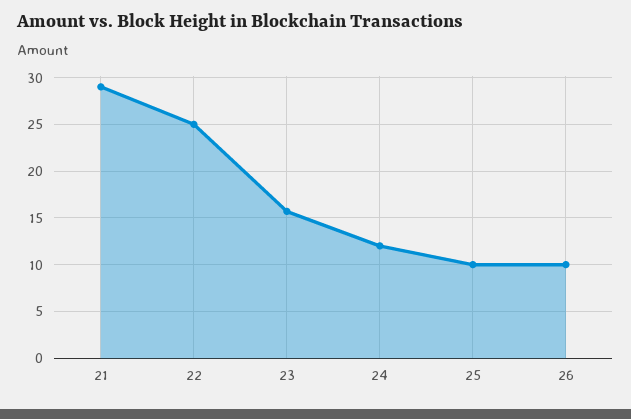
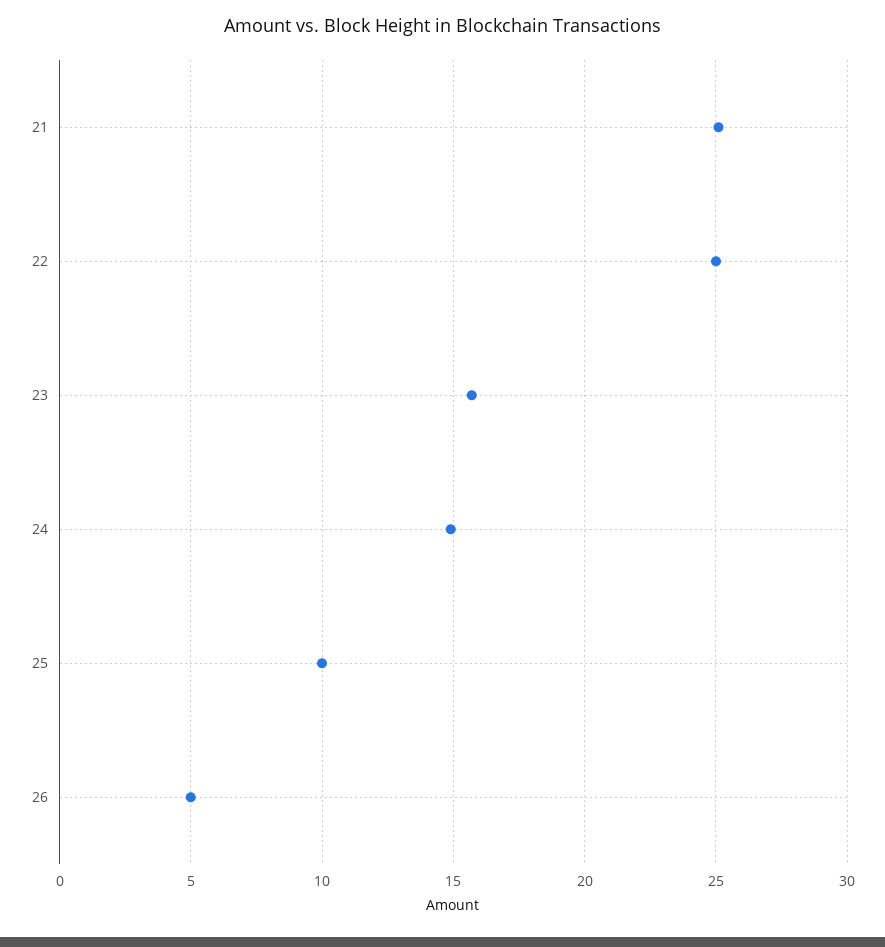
21: 29 -> 25
24: 12 -> 15
26: 10 -> 5

